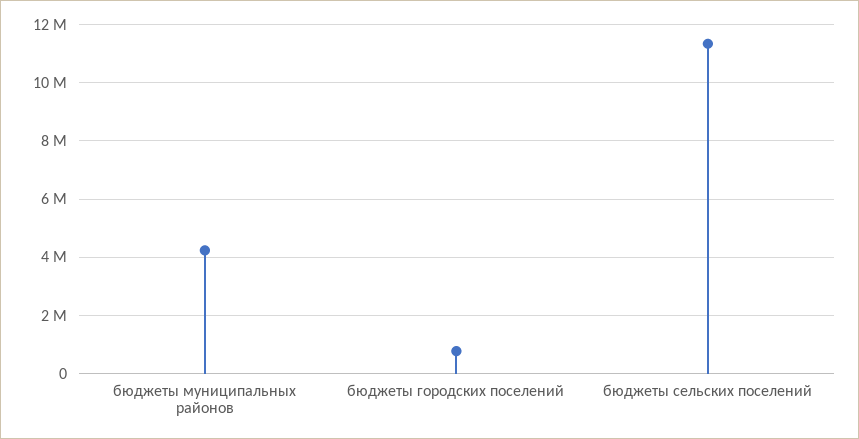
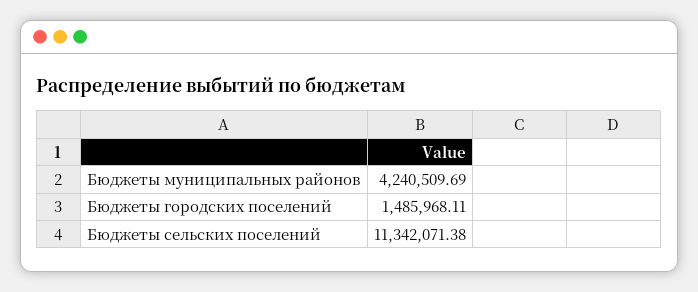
бюджеты городских поселений: 750000 -> 1485968.11

